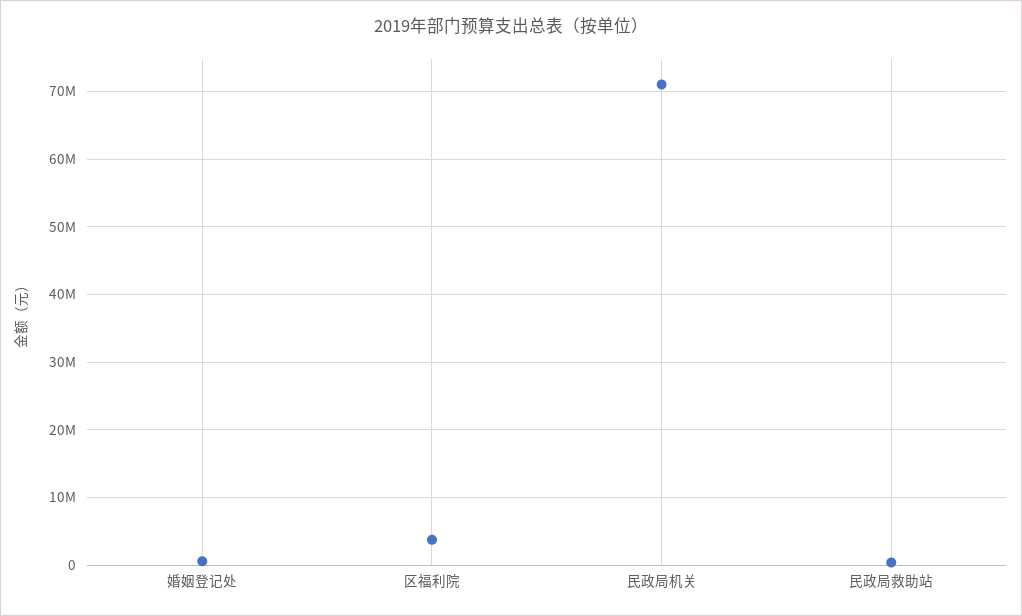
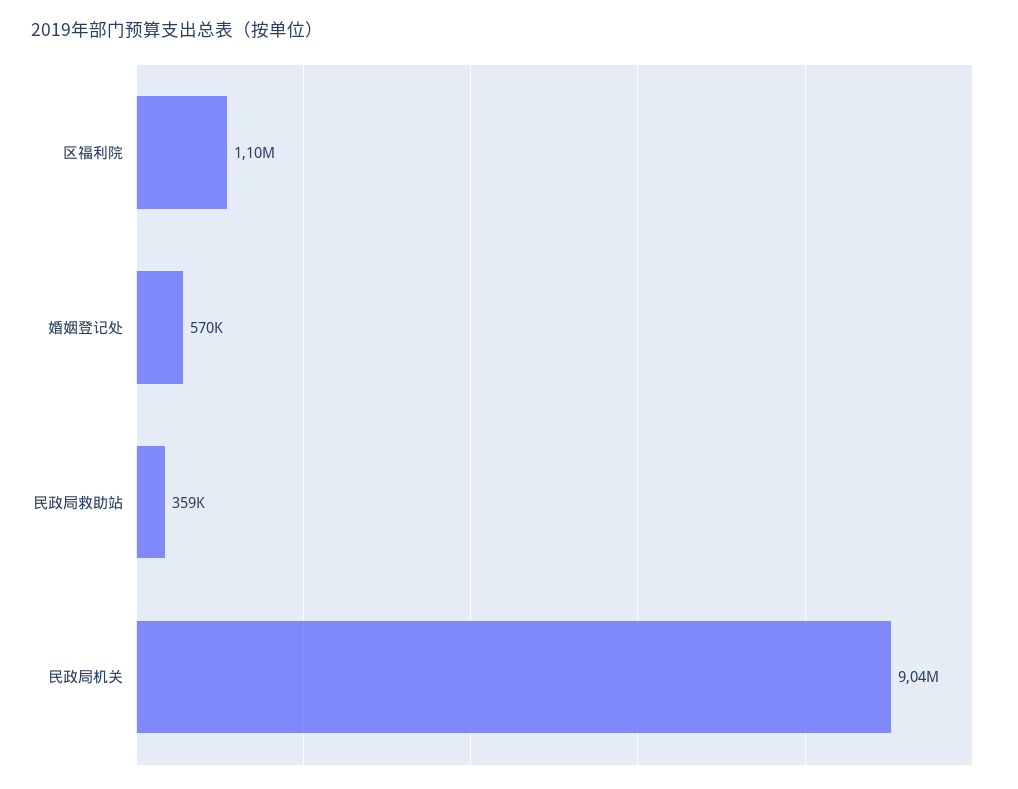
区福利院: 4000000 -> 1100000
民政局机关: 71000000 -> 9040000

